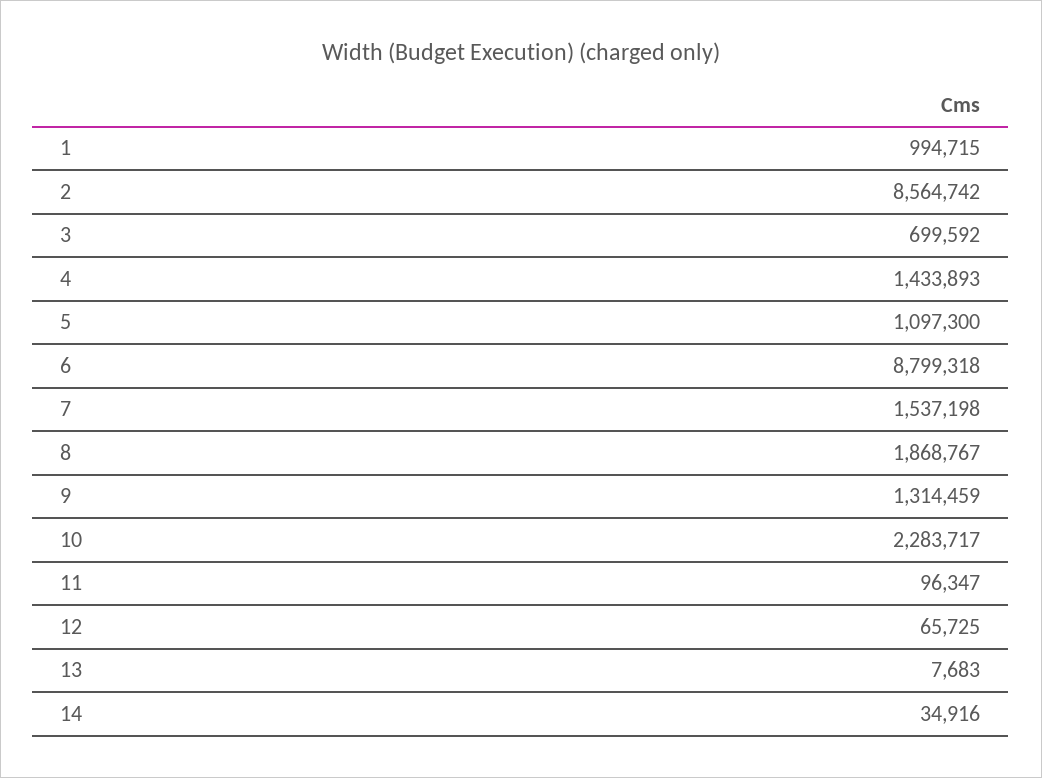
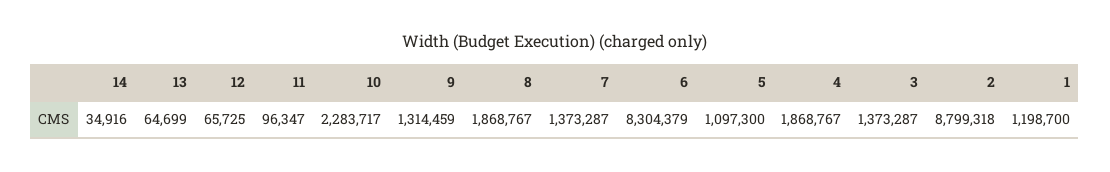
1: 994715 -> 1198700
2: 8564742 -> 8799318
3: 699592 -> 1373287
4: 1433893 -> 1868767
6: 8799318 -> 8304379
7: 1537198 -> 1373287
13: 7683 -> 64699

